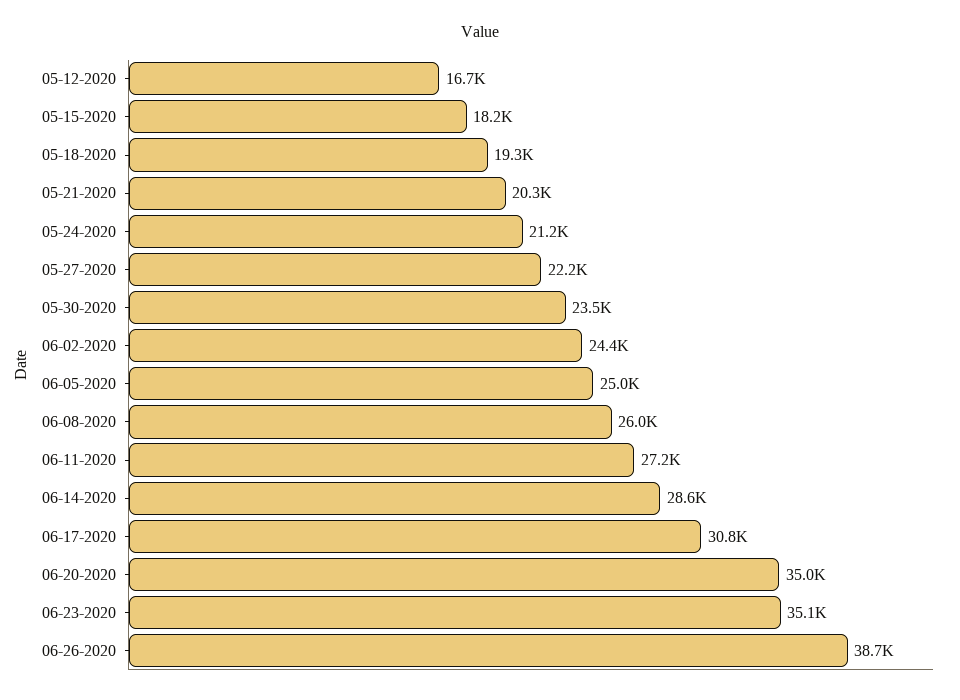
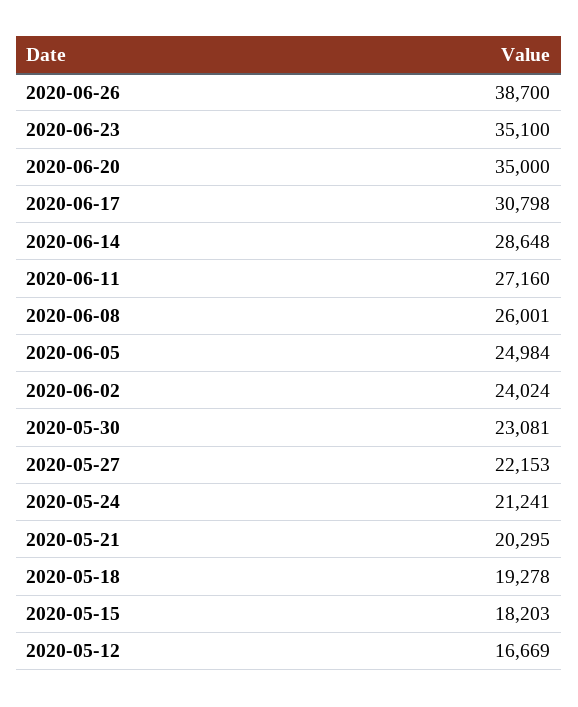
05-30-2020: 23500 -> 23081
06-02-2020: 24400 -> 24024

